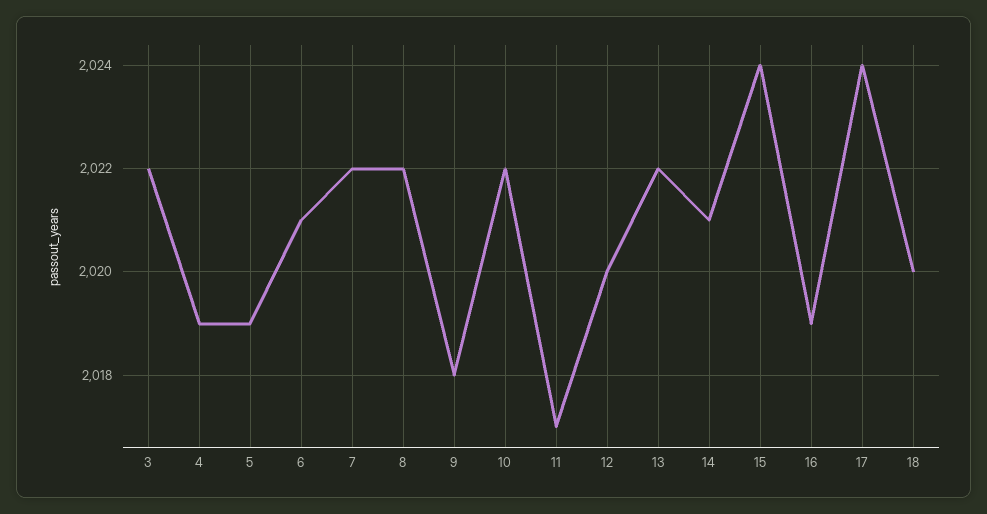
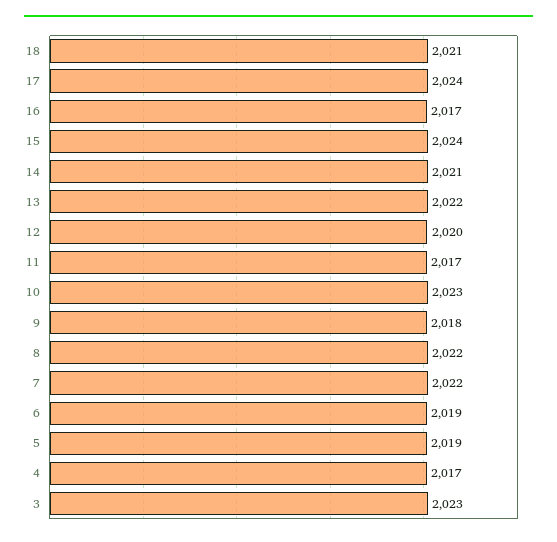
3: 2022 -> 2023
4: 2019 -> 2017
6: 2021 -> 2019
10: 2022 -> 2023
16: 2019 -> 2017
18: 2020 -> 2021

